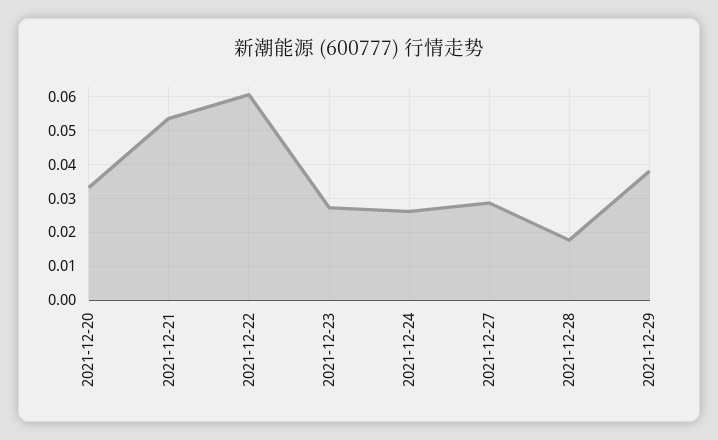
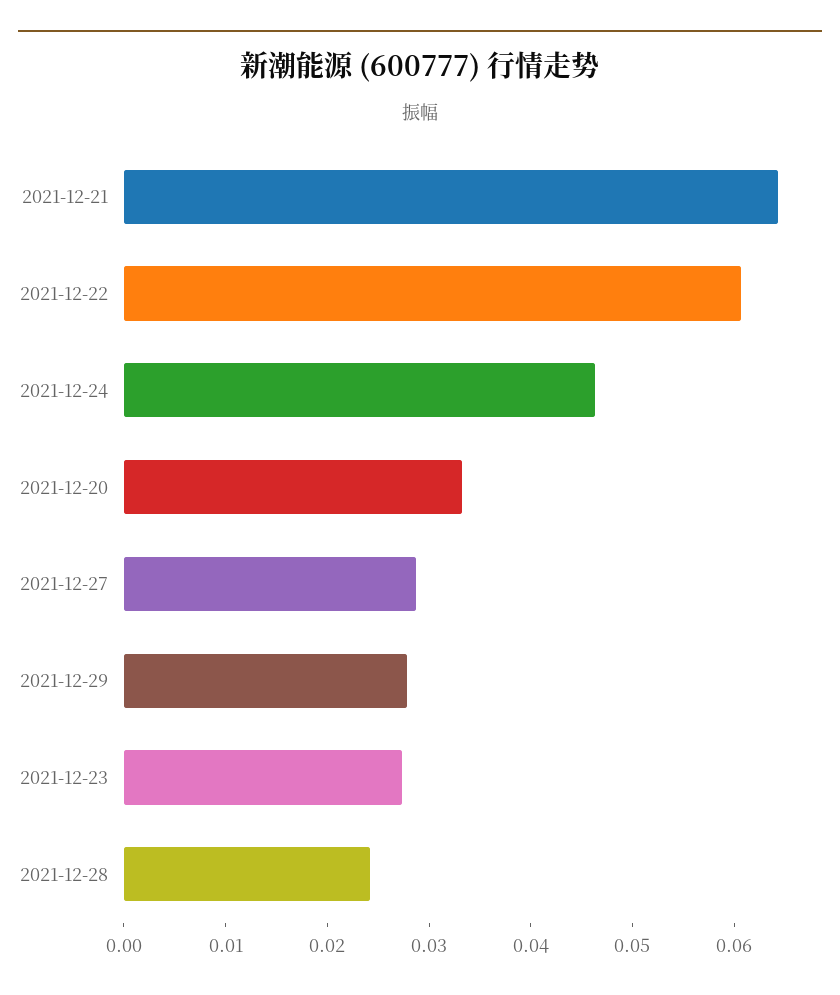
2021-12-21: 0.054 -> 0.064
2021-12-24: 0.026 -> 0.046
2021-12-28: 0.018 -> 0.024
2021-12-29: 0.038 -> 0.028

